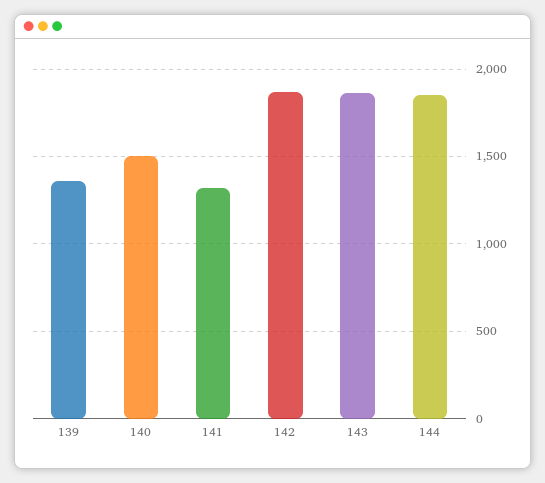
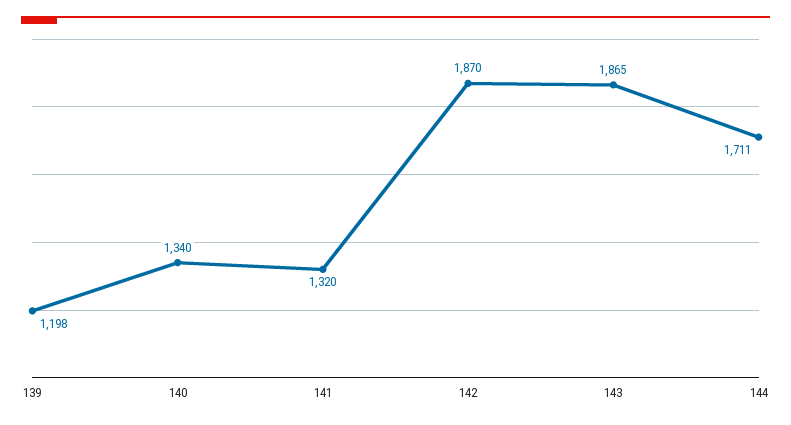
139: 1350 -> 1198
140: 1500 -> 1340
144: 1850 -> 1711

